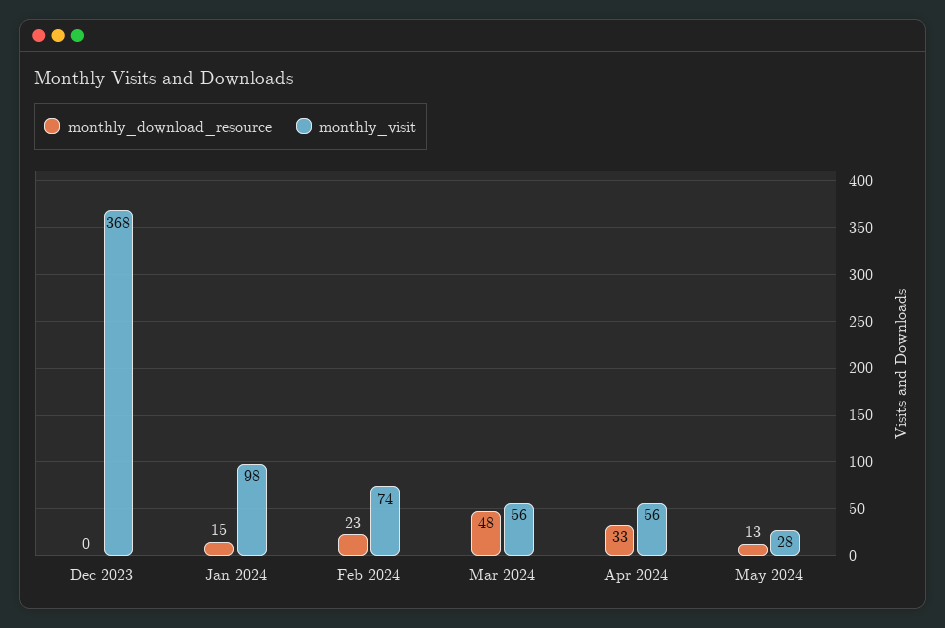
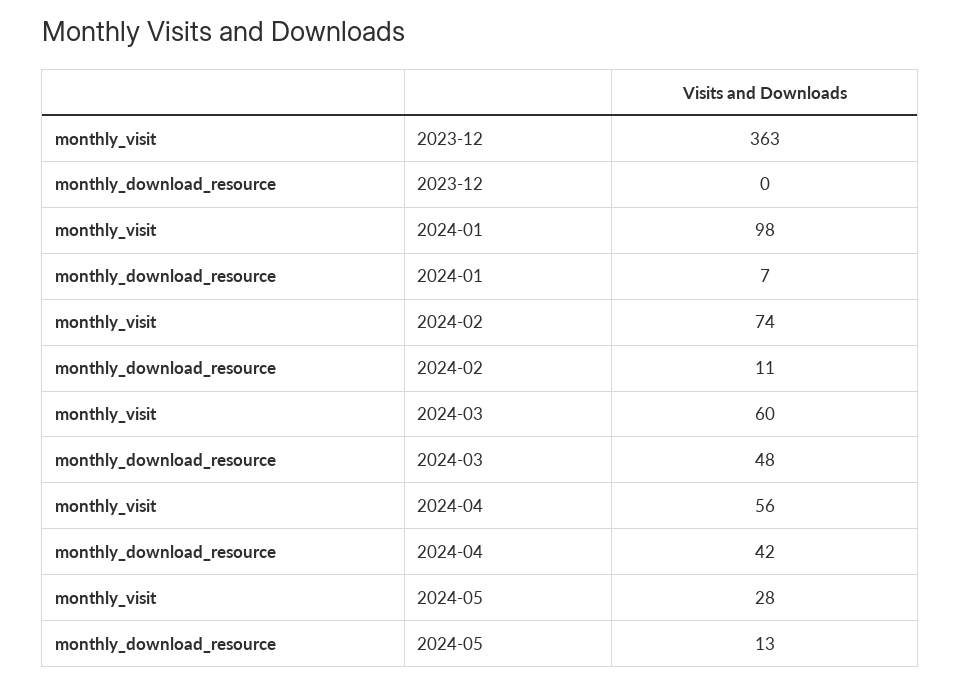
monthly_visit, Dec 2023: 368 -> 363
monthly_download_resource, Jan 2024: 15 -> 7
monthly_download_resource, Feb 2024: 23 -> 11
monthly_visit, Mar 2024: 56 -> 60
monthly_download_resource, Apr 2024: 33 -> 42

